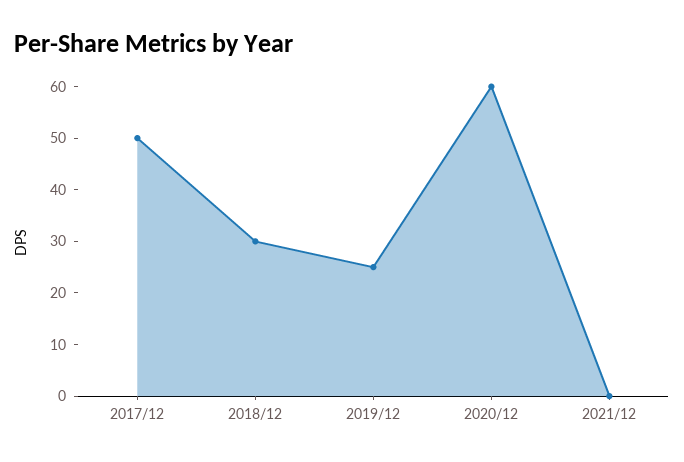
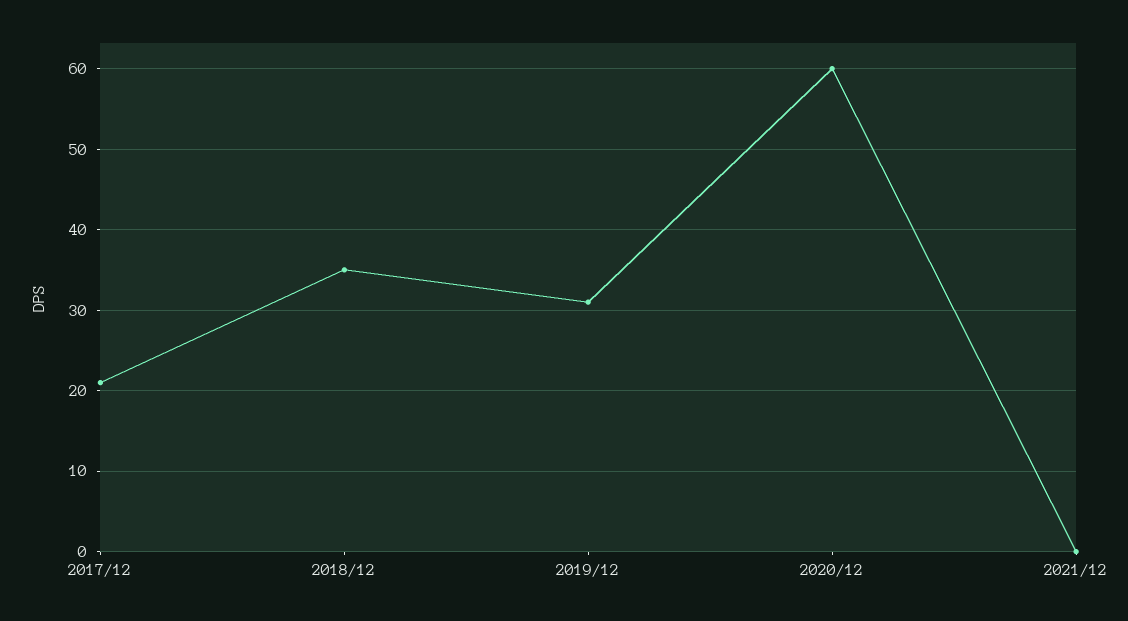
2017/12: 50 -> 21
2018/12: 30 -> 35
2019/12: 25 -> 31

